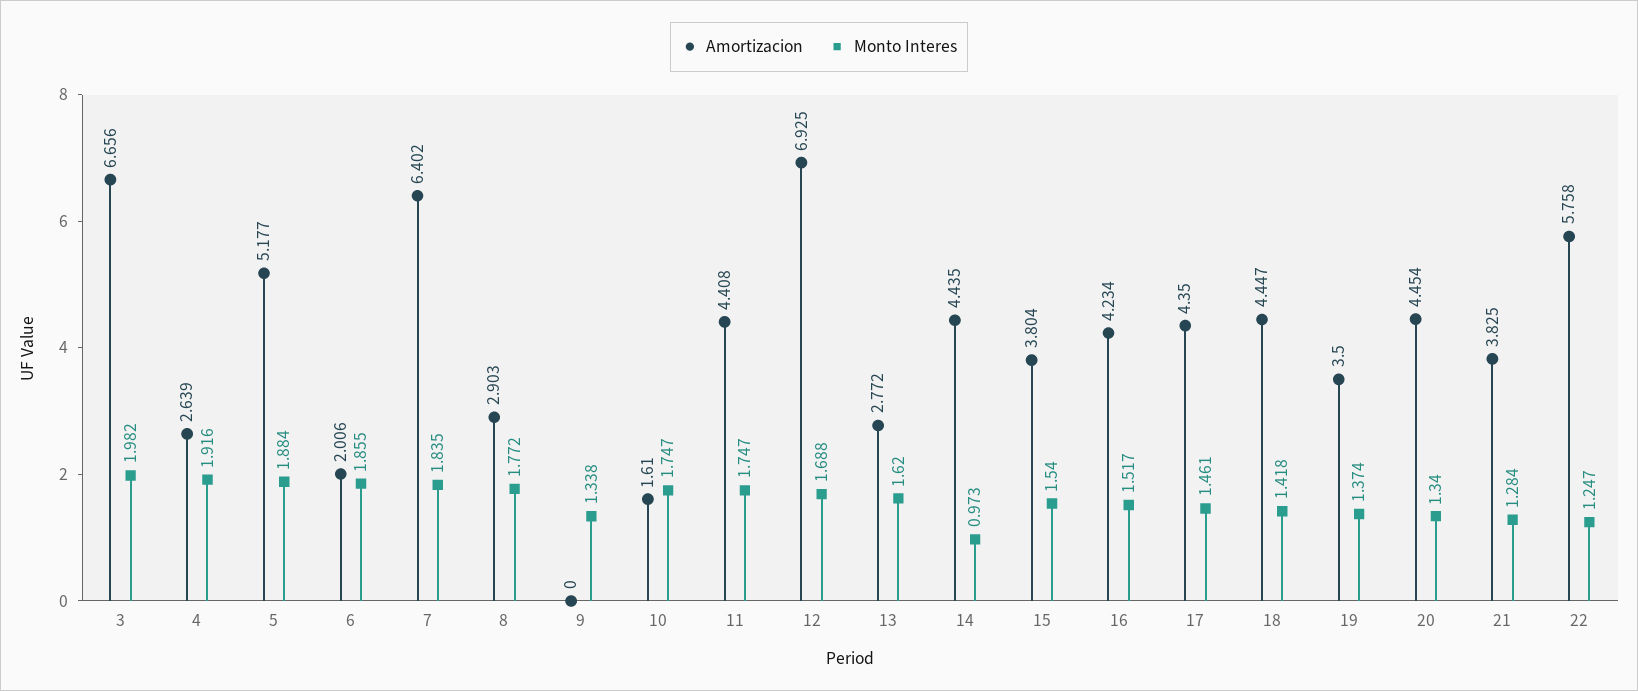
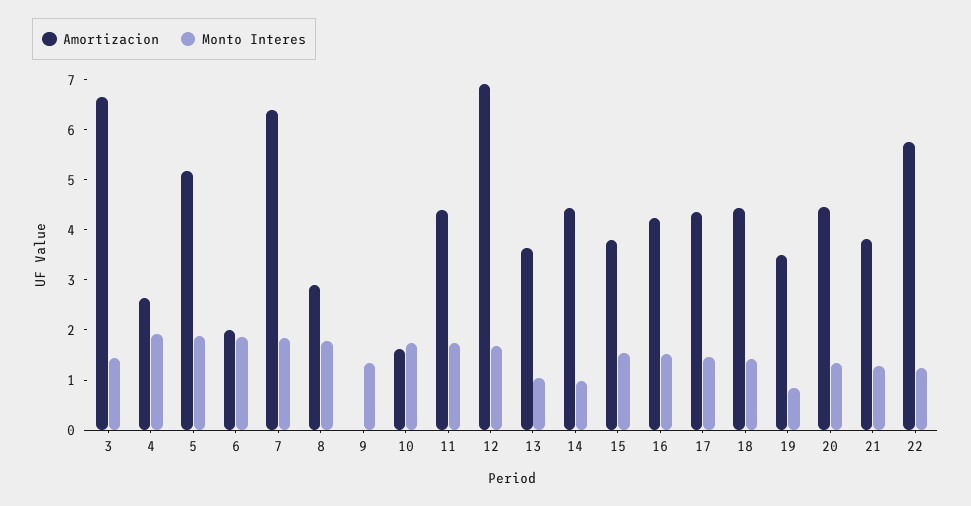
Monto Interes, 3: 1.982 -> 1.4
Amortizacion, 13: 2.772 -> 3.6
Monto Interes, 13: 1.62 -> 1
Monto Interes, 19: 1.374 -> 0.8

